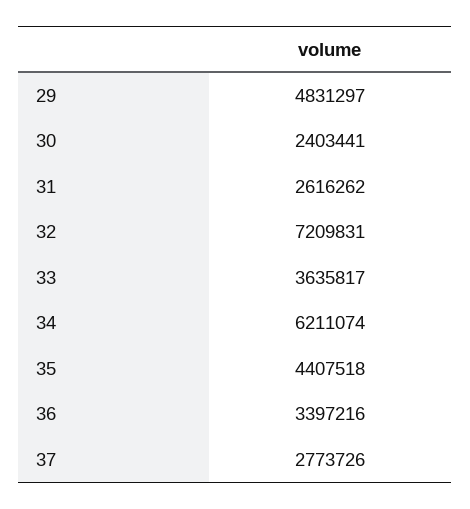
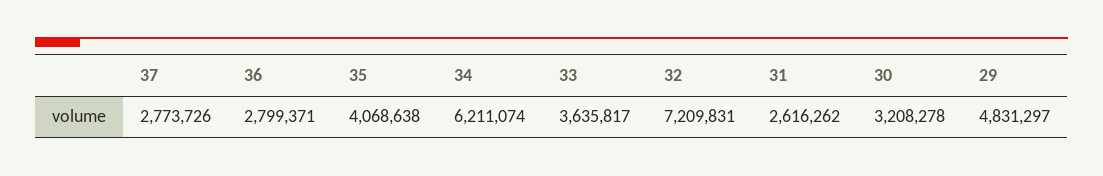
30: 2403441 -> 3208278
35: 4407518 -> 4068638
36: 3397216 -> 2799371

